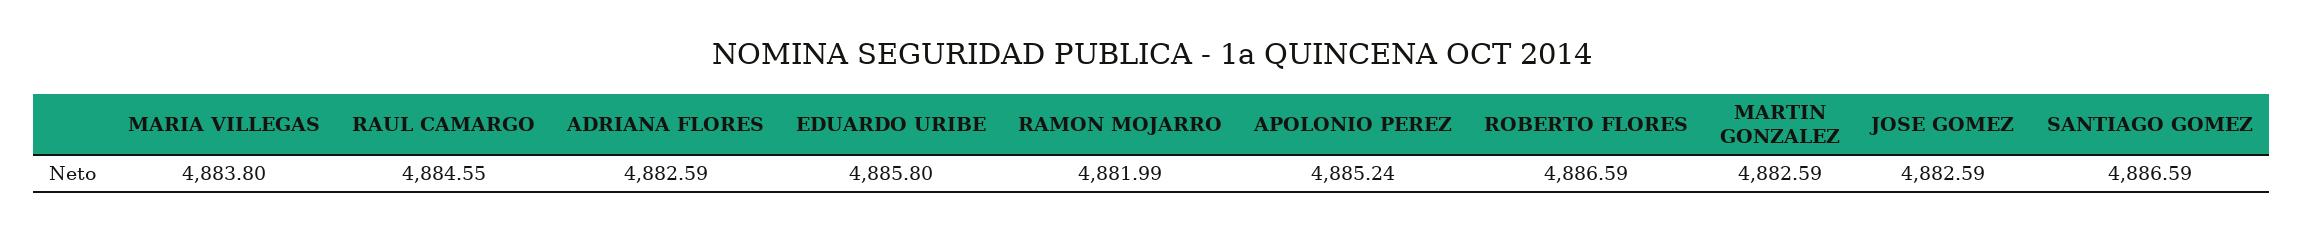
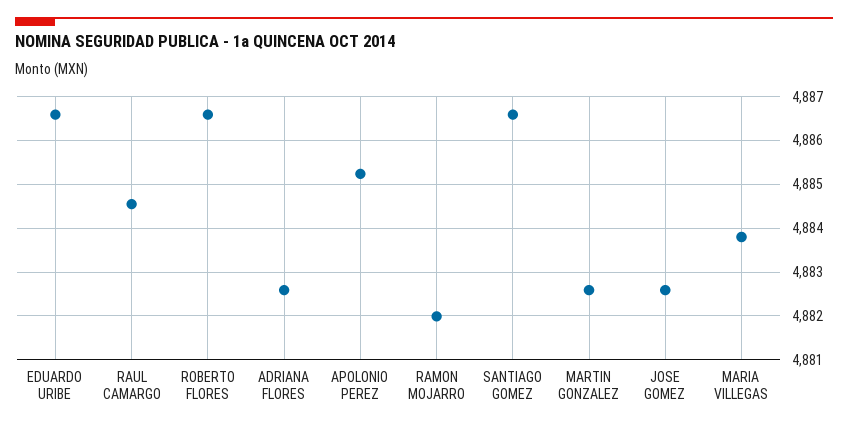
EDUARDO URIBE: 4885.8 -> 4886.6

